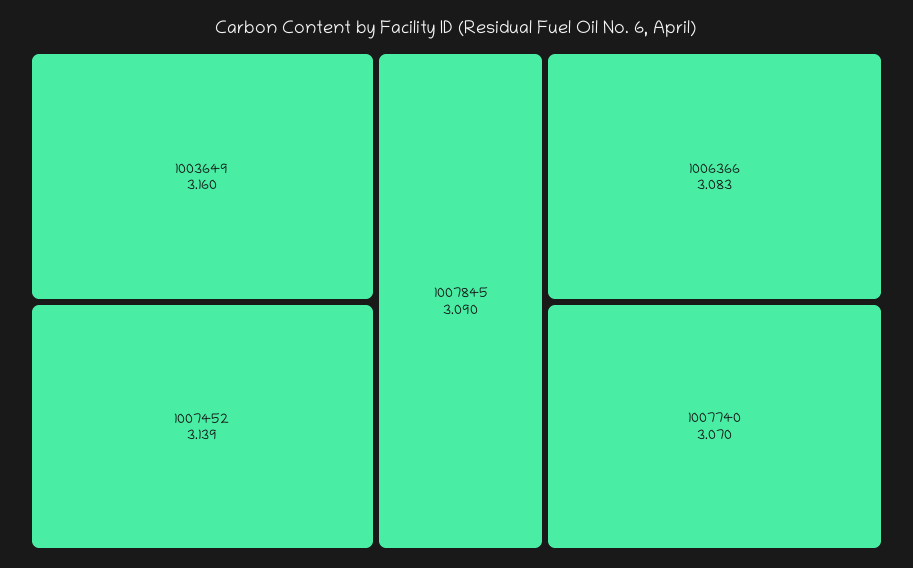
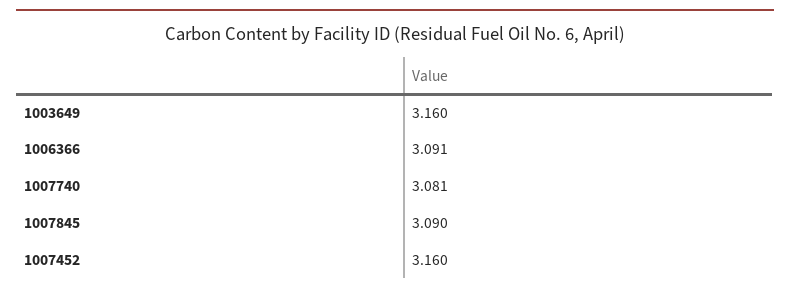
1007452: 3.139 -> 3.16
1006366: 3.083 -> 3.091
1007740: 3.07 -> 3.081

